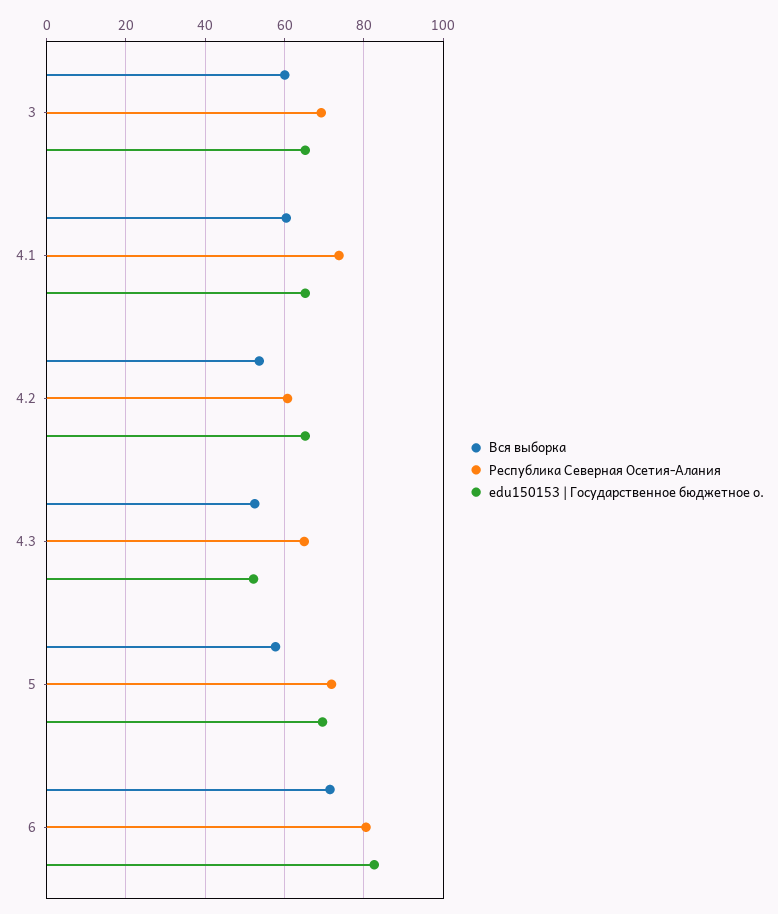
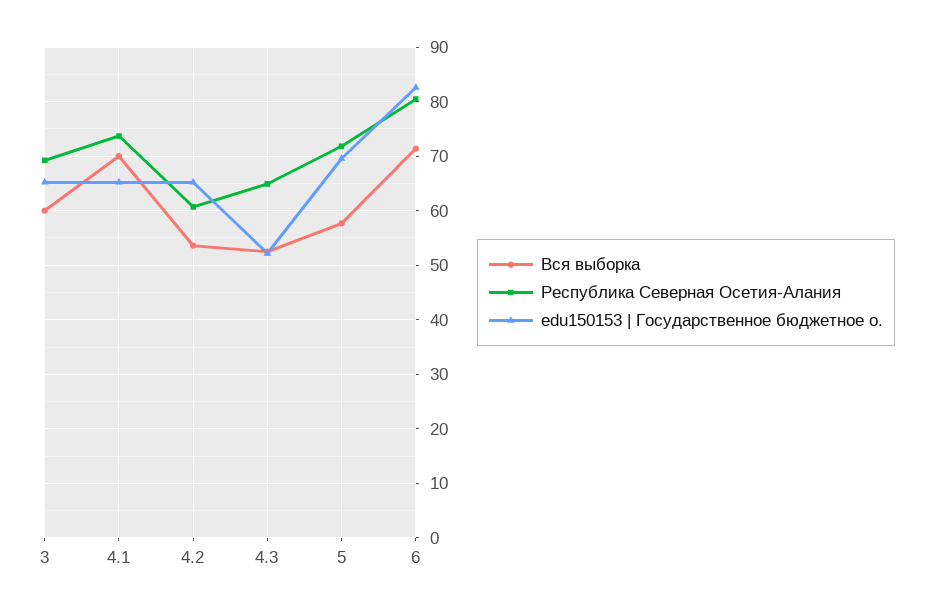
Вся выборка, 4.1: 60 -> 70

